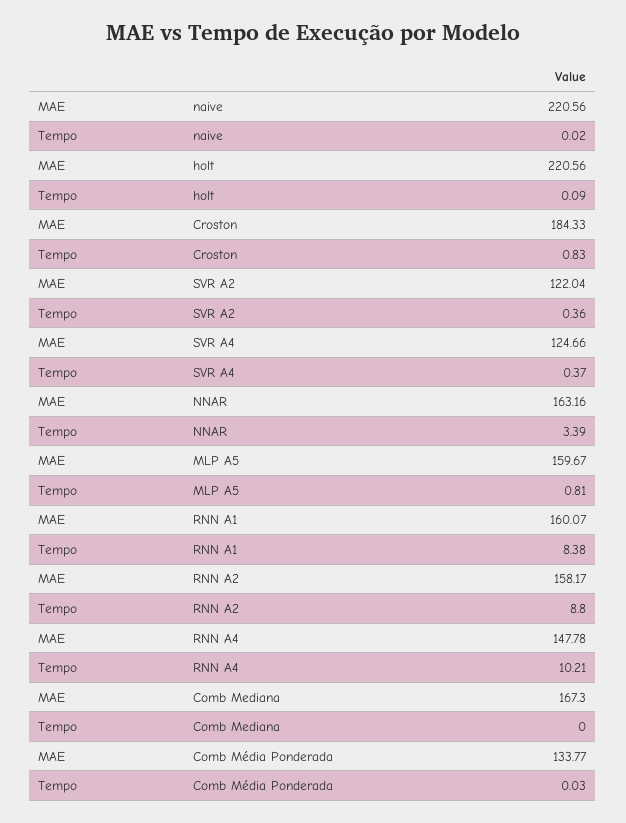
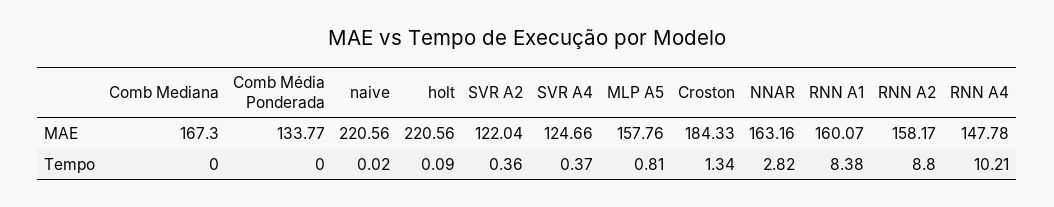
Tempo, Croston: 0.83 -> 1.34
Tempo, NNAR: 3.39 -> 2.82
MAE, MLP A5: 159.67 -> 157.76
Tempo, Comb Média Ponderada: 0.03 -> 0

